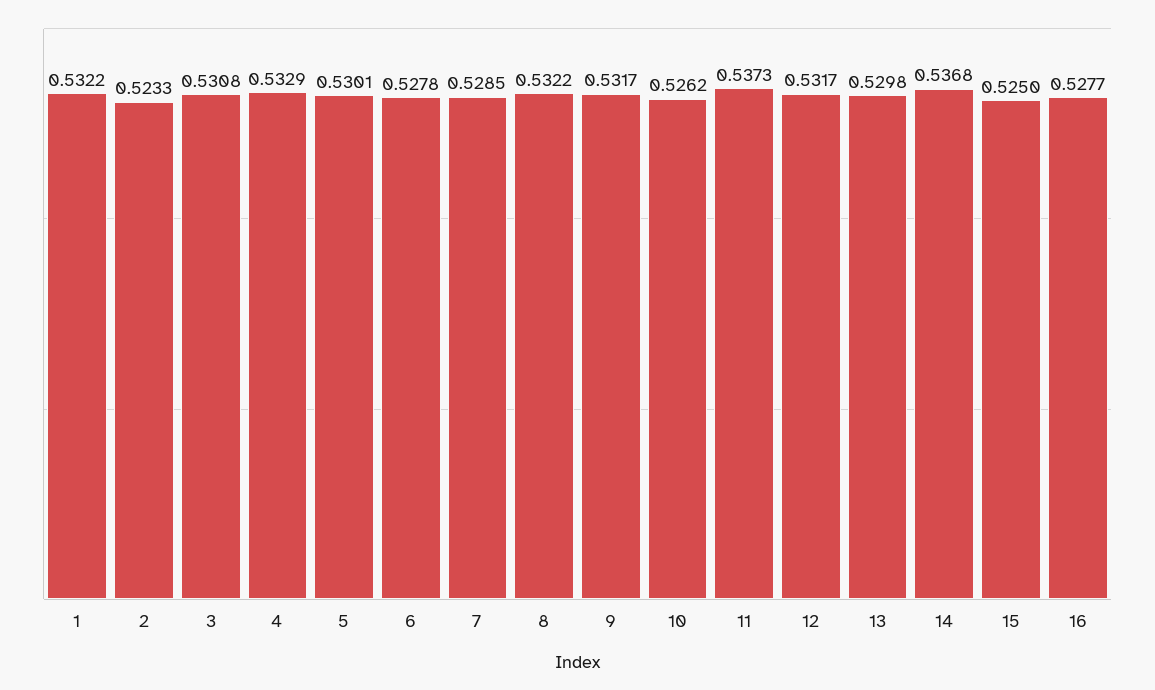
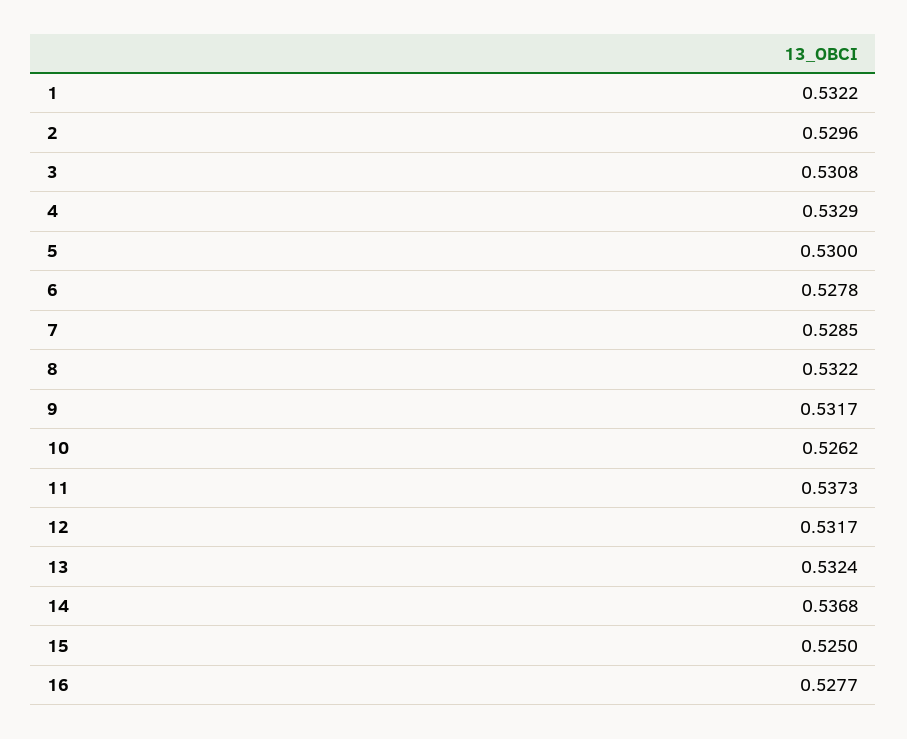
2: 0.5233 -> 0.5296
5: 0.5301 -> 0.53
13: 0.5298 -> 0.5324

